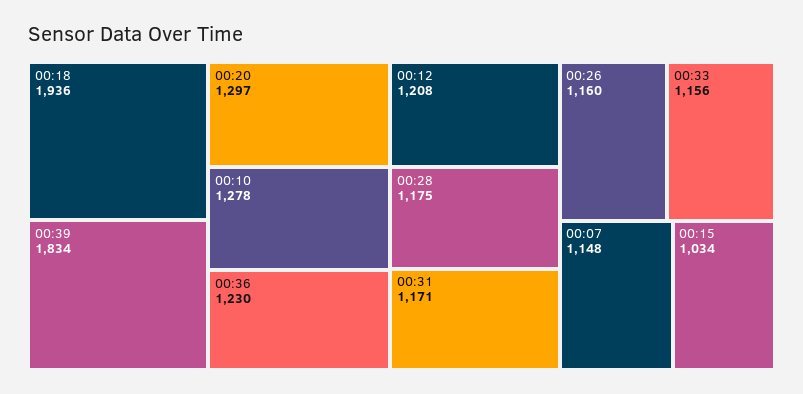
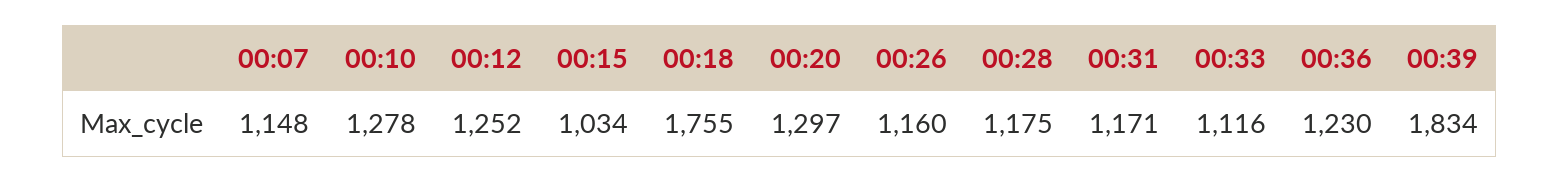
00:18: 1936 -> 1755
00:12: 1208 -> 1252
00:33: 1156 -> 1116

